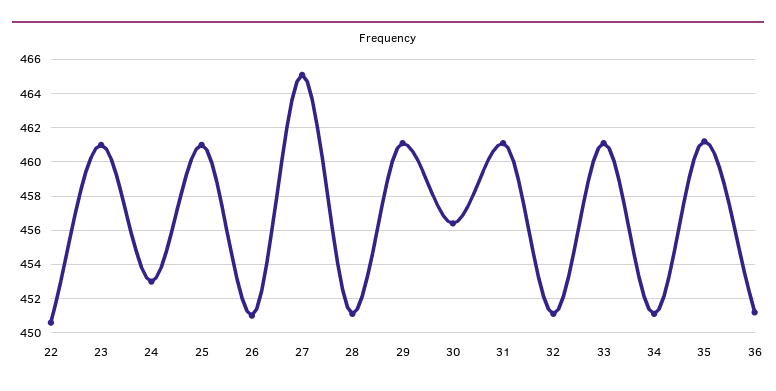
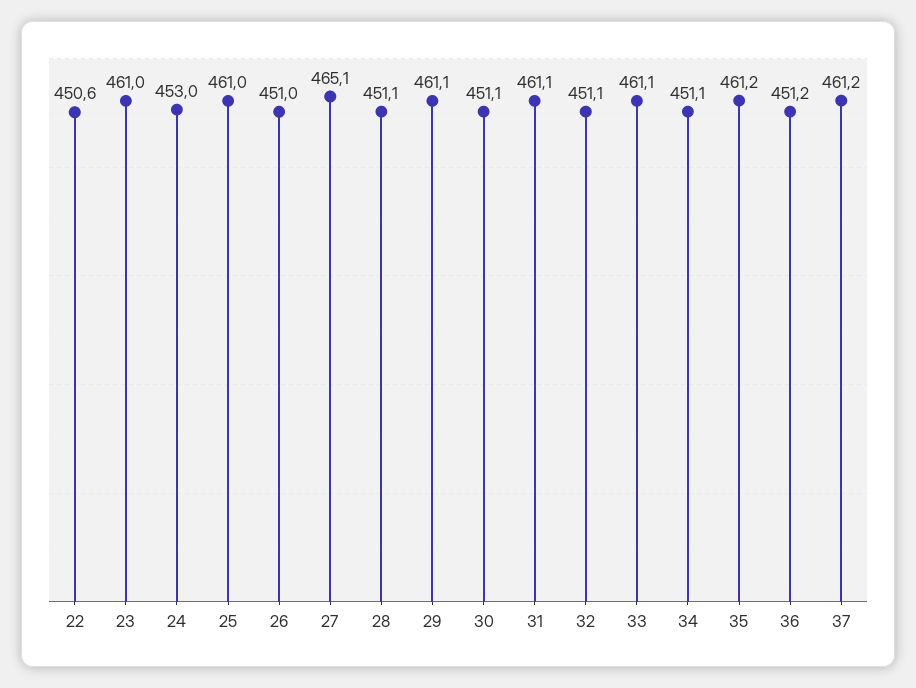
30: 456.5 -> 451.1
37: none -> 461.2

